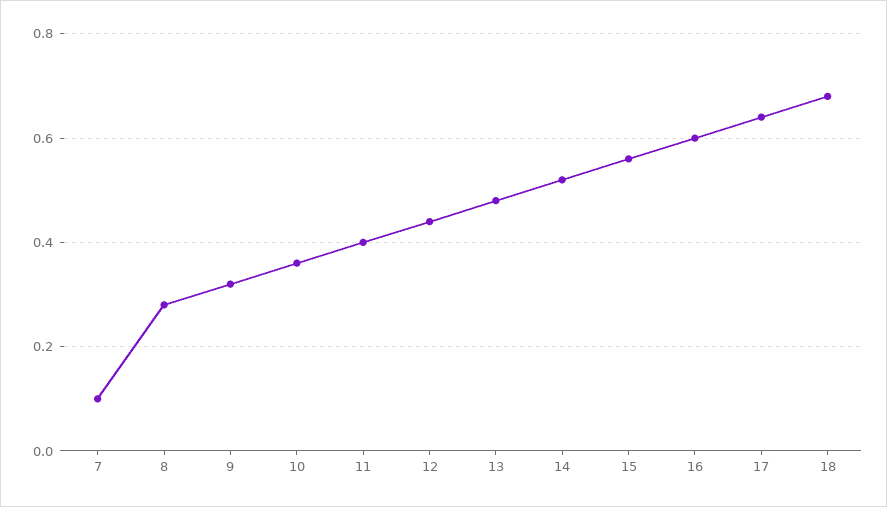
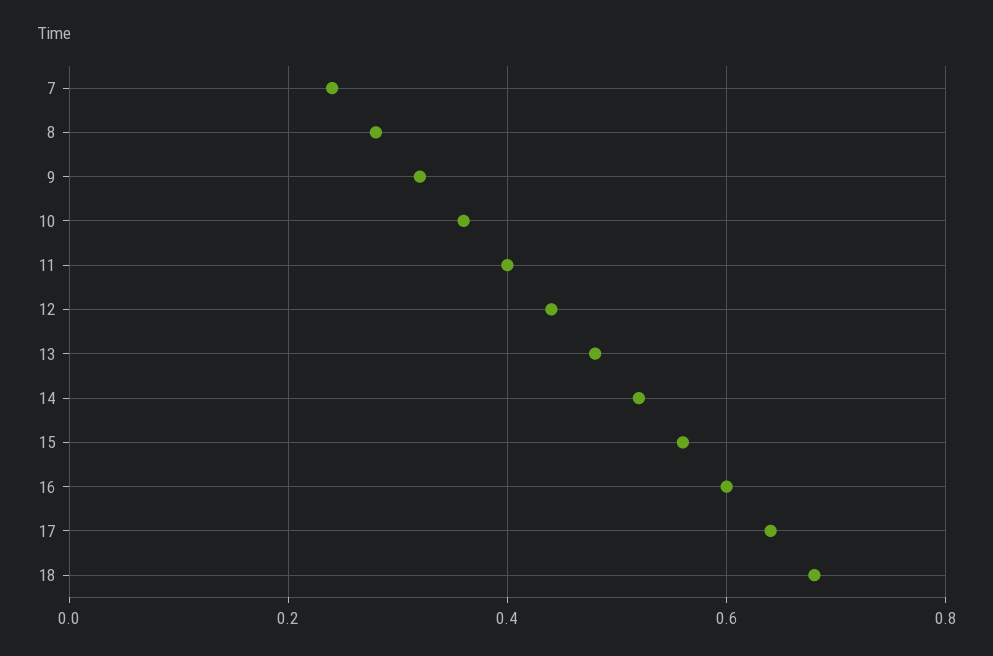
7: 0.1 -> 0.25

